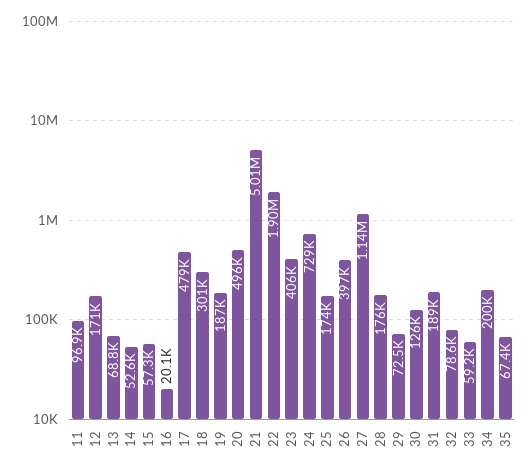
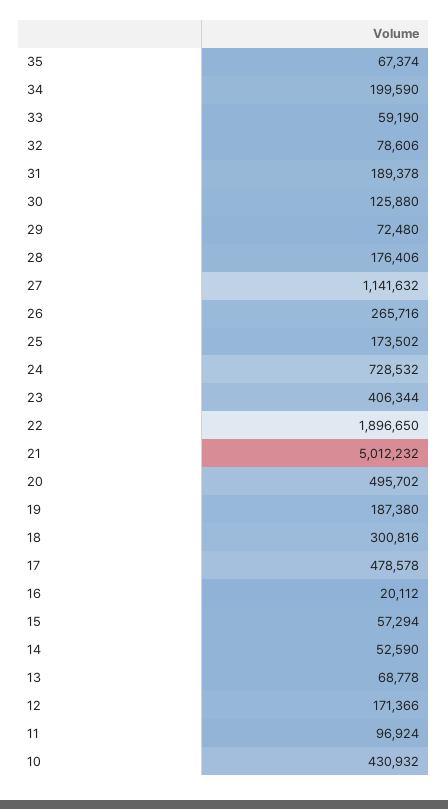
26: 397000 -> 265716
10: none -> 430932

